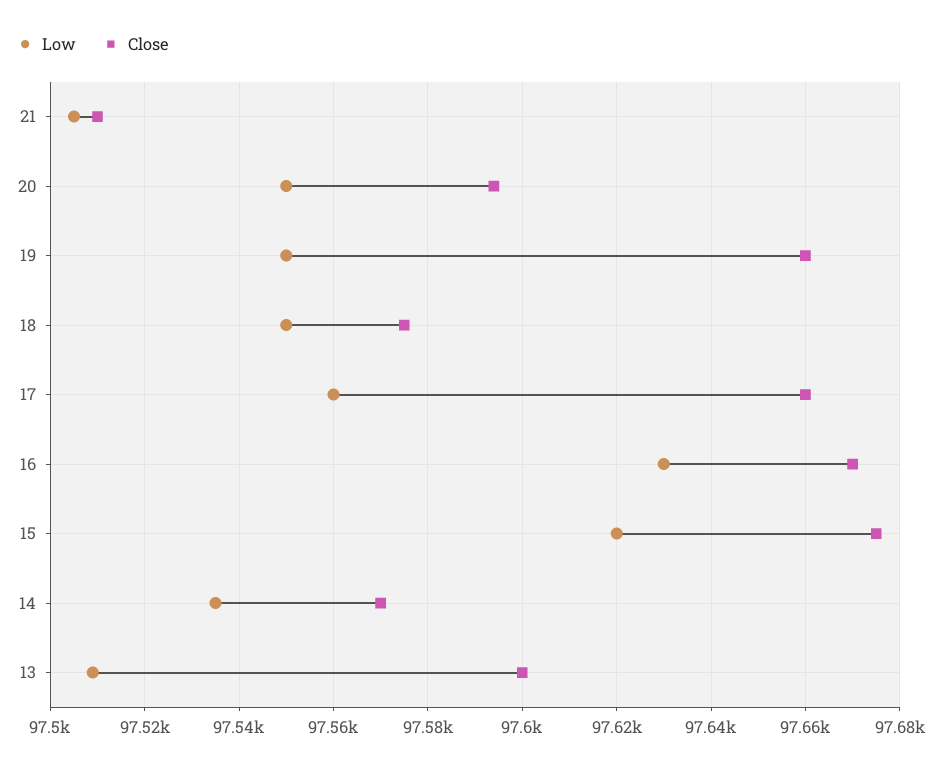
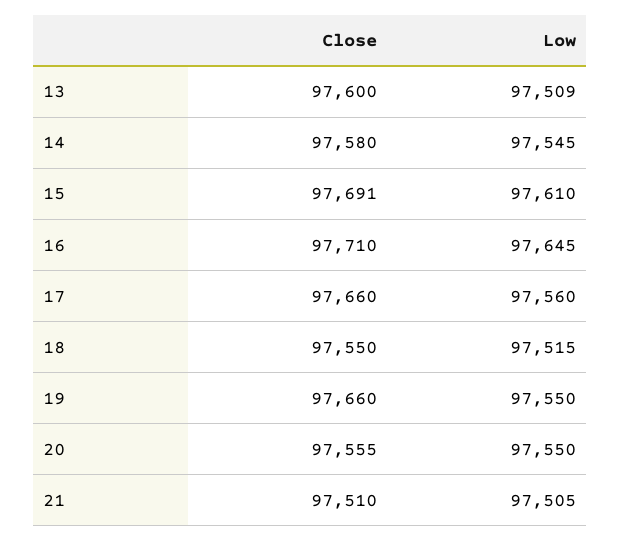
Close, 20: 97595 -> 97555
Low, 18: 97550 -> 97515
Close, 18: 97575 -> 97550
Low, 16: 97630 -> 97645
Close, 16: 97670 -> 97710
Low, 15: 97620 -> 97610
Close, 15: 97675 -> 97691
Low, 14: 97535 -> 97545
Close, 14: 97570 -> 97580

